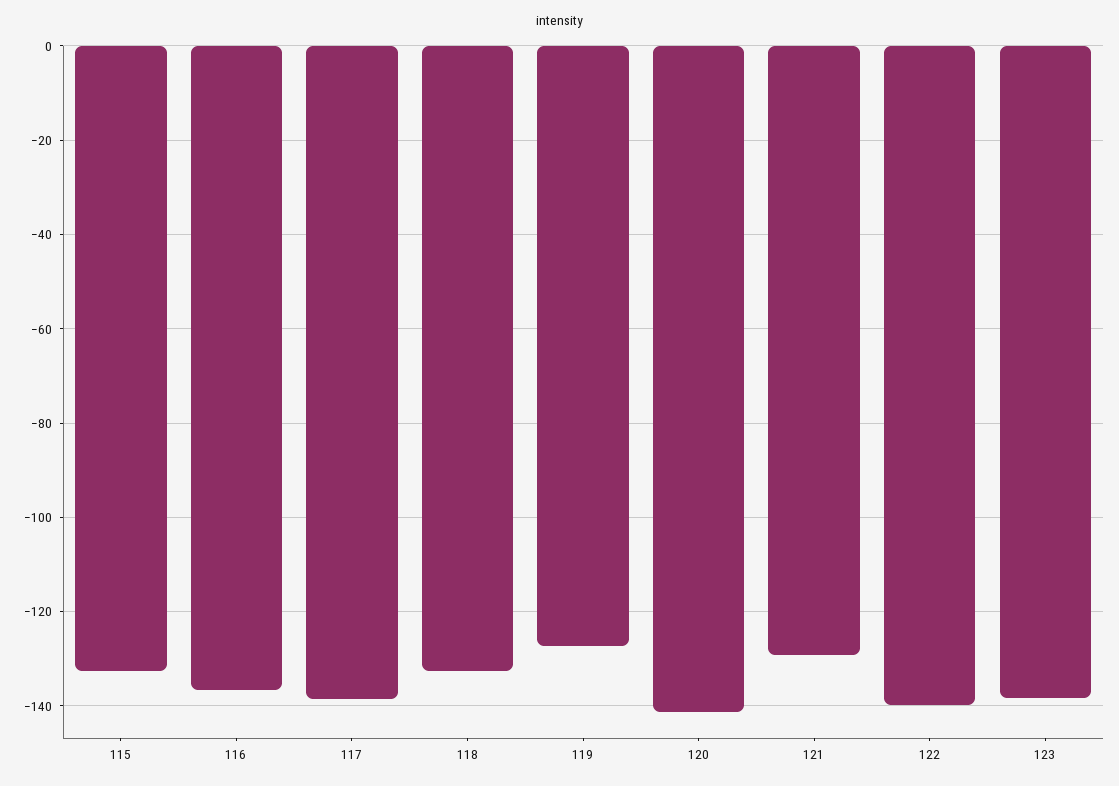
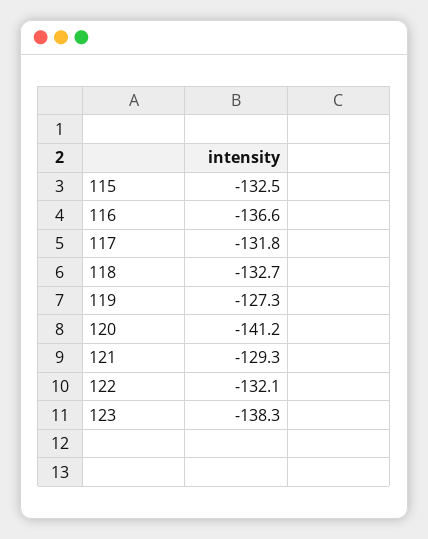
117: -138 -> -131.8
122: -140 -> -132.1

